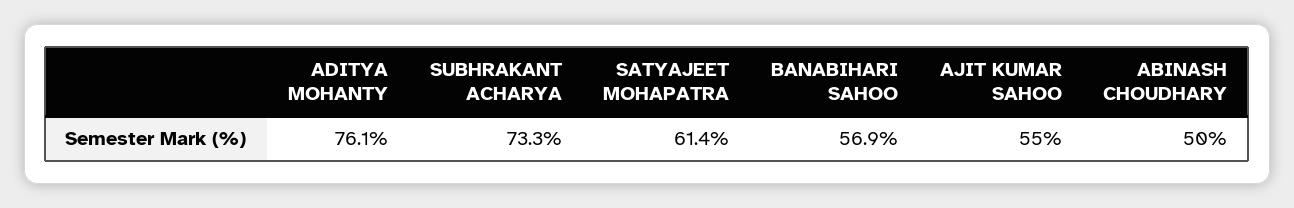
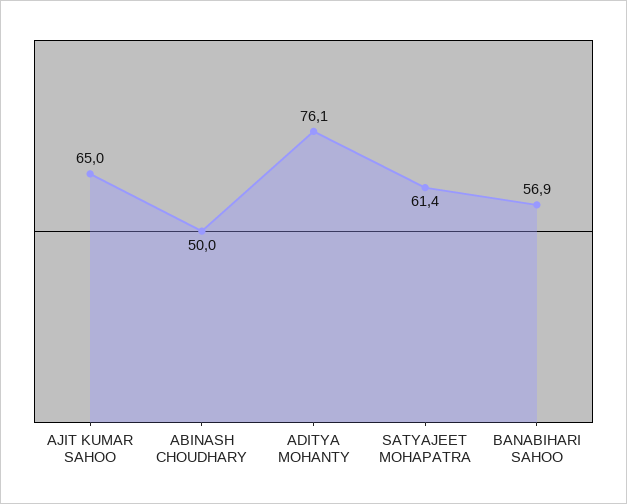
SUBHRAKANT ACHARYA: 73.3 -> none
AJIT KUMAR SAHOO: 55 -> 65

